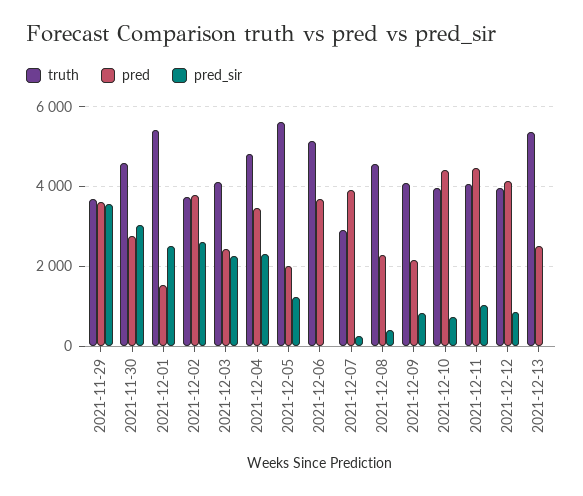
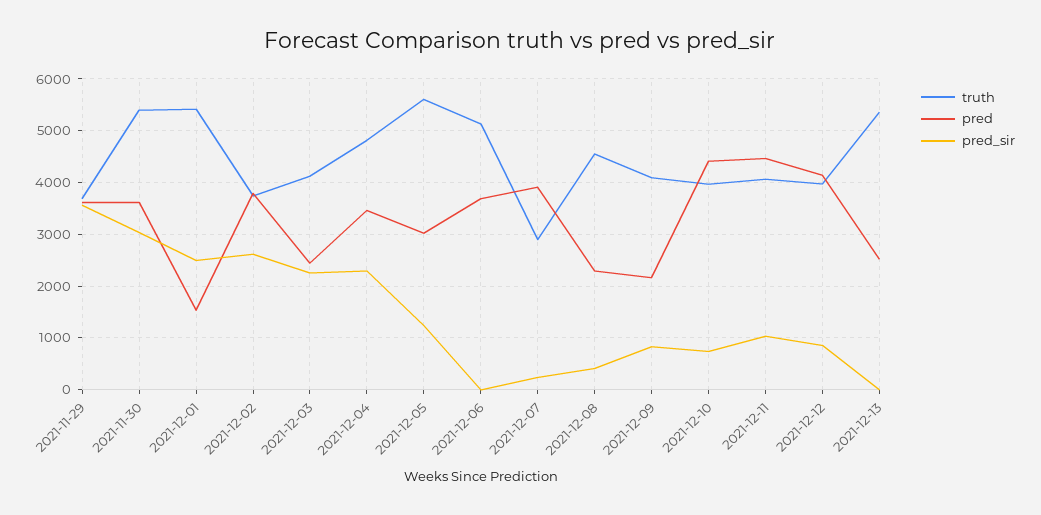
truth, 2021-11-30: 4600 -> 5400
pred, 2021-11-30: 2800 -> 3600
pred, 2021-12-05: 2000 -> 3000

